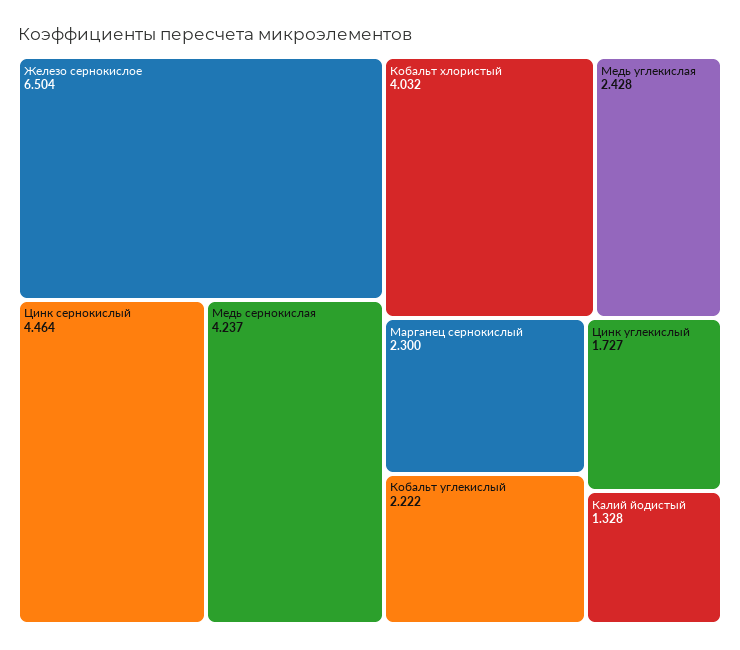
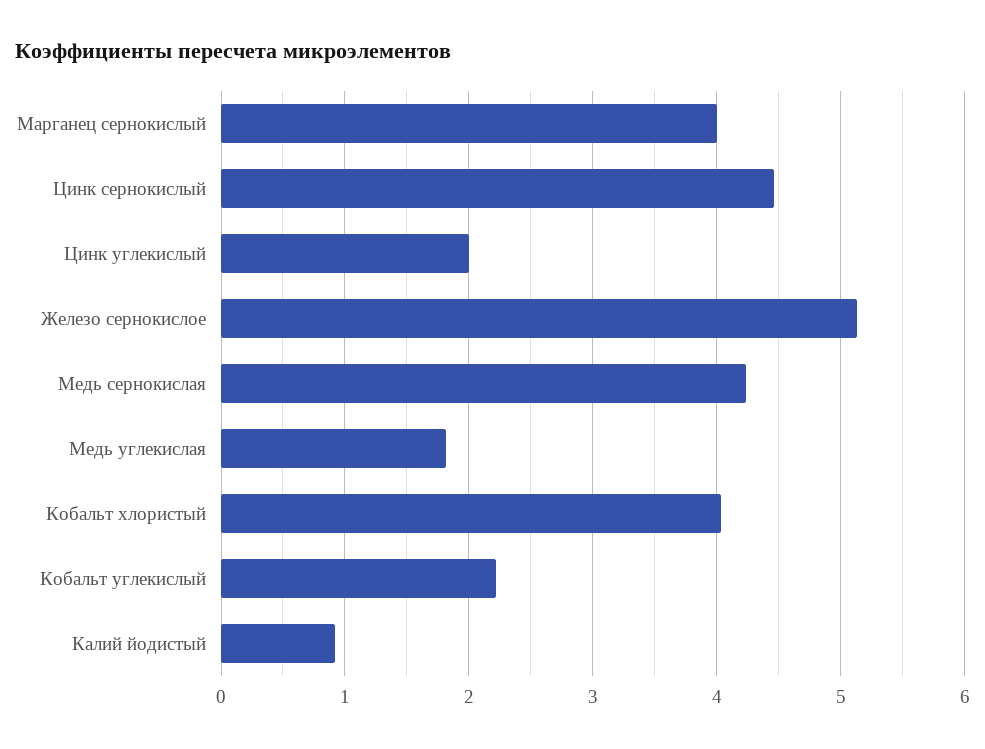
Железо сернокислое: 6.504 -> 5.1
Медь углекислая: 2.428 -> 1.8
Марганец сернокислый: 2.3 -> 4
Цинк углекислый: 1.727 -> 2
Калий йодистый: 1.328 -> 0.9

